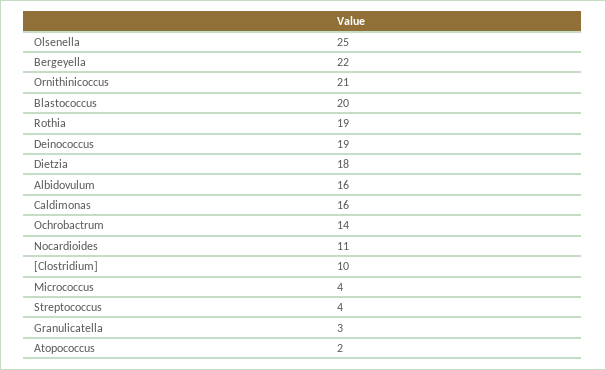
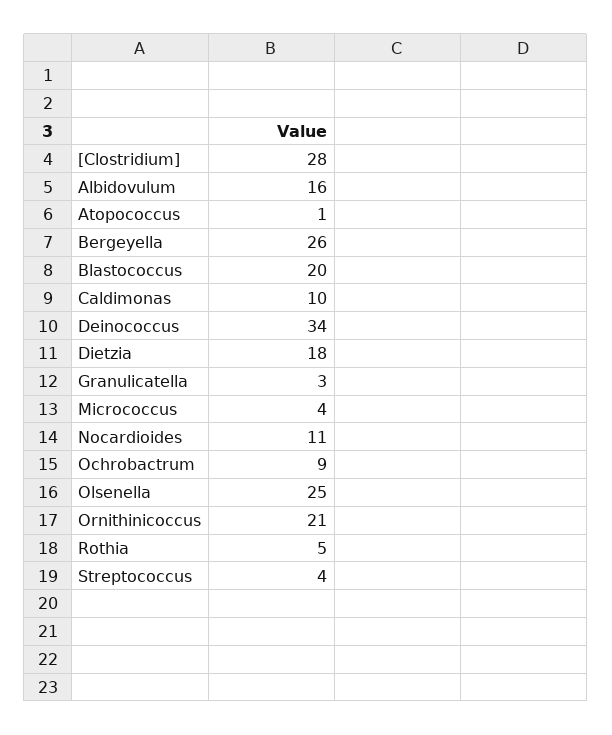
Bergeyella: 22 -> 26
Rothia: 19 -> 5
Deinococcus: 19 -> 34
Caldimonas: 16 -> 10
Ochrobactrum: 14 -> 9
[Clostridium]: 10 -> 28
Atopococcus: 2 -> 1

